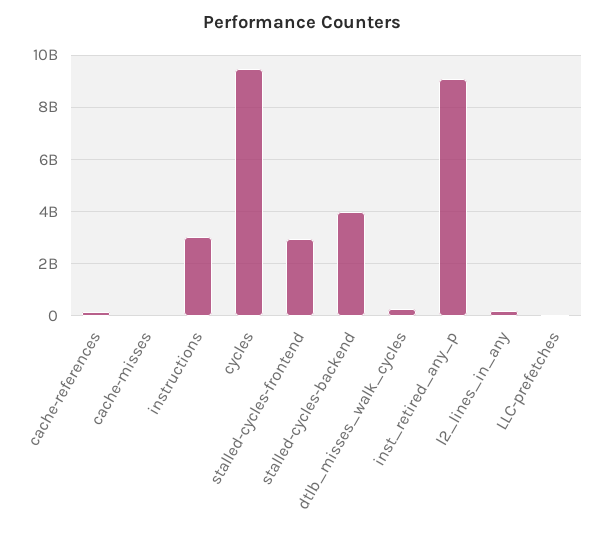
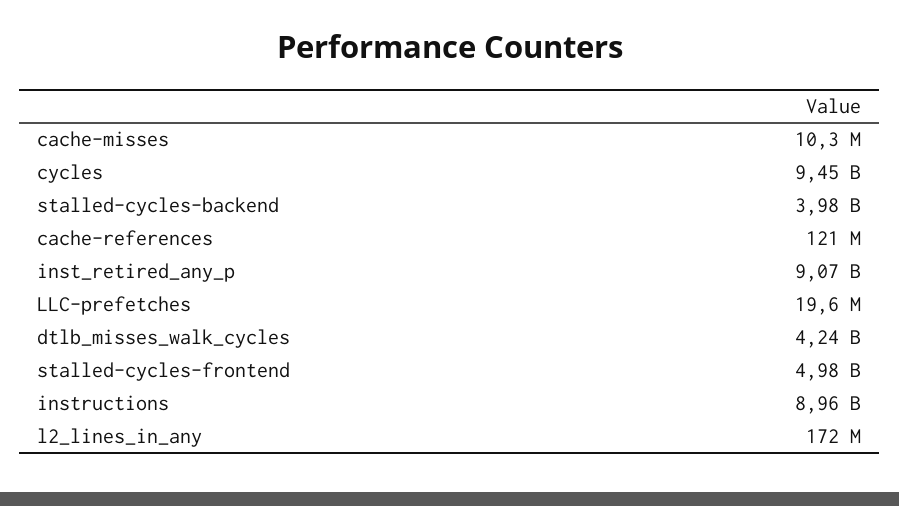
instructions: 3000000000 -> 8960000000
stalled-cycles-frontend: 3000000000 -> 4980000000
dtlb_misses_walk_cycles: 250000000 -> 4240000000

